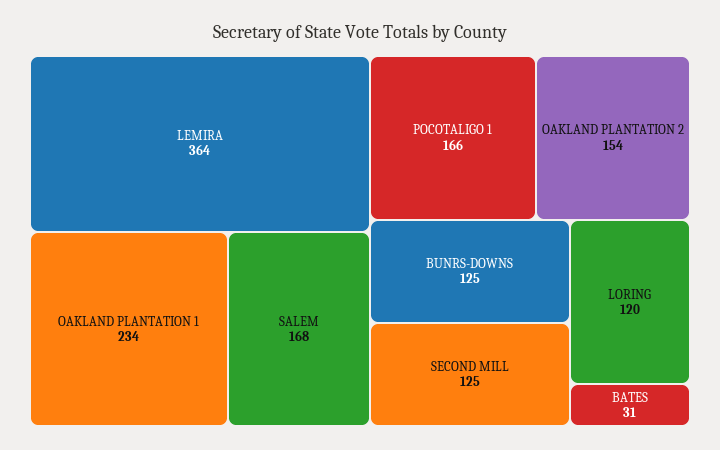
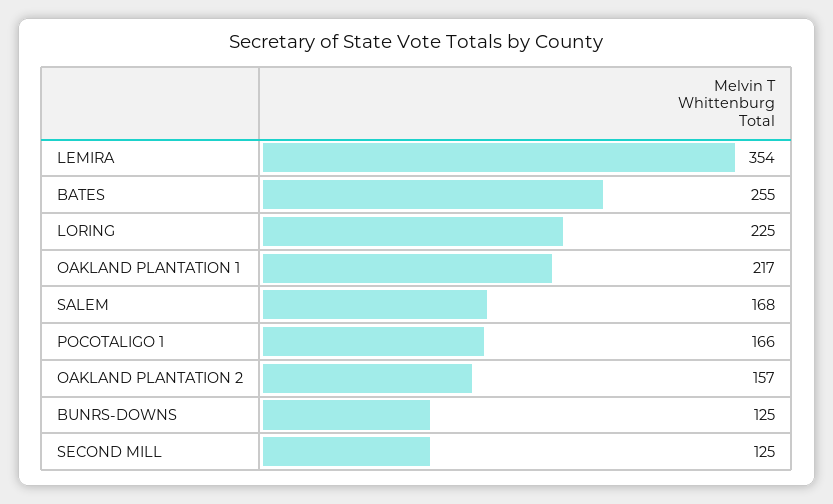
LEMIRA: 364 -> 354
OAKLAND PLANTATION 1: 234 -> 217
OAKLAND PLANTATION 2: 154 -> 157
LORING: 120 -> 225
BATES: 31 -> 255

